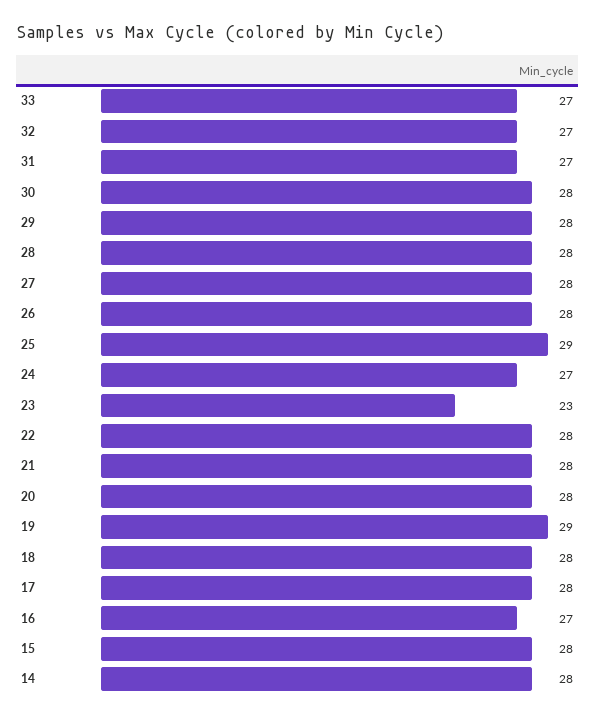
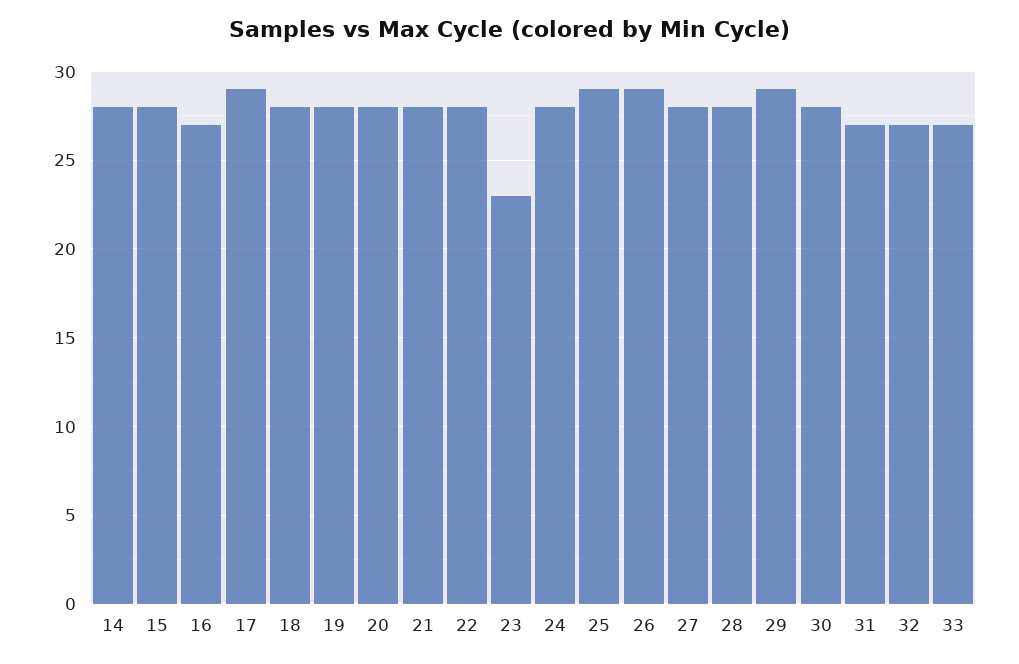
29: 28 -> 29
26: 28 -> 29
24: 27 -> 28
19: 29 -> 28
17: 28 -> 29

